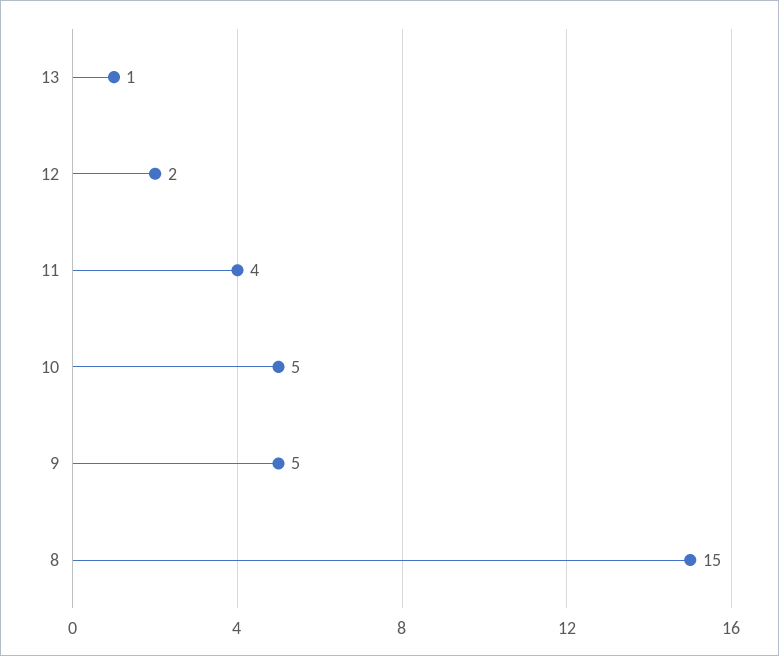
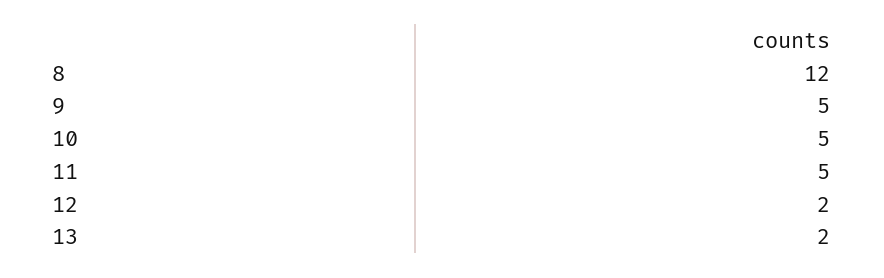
13: 1 -> 2
11: 4 -> 5
8: 15 -> 12

